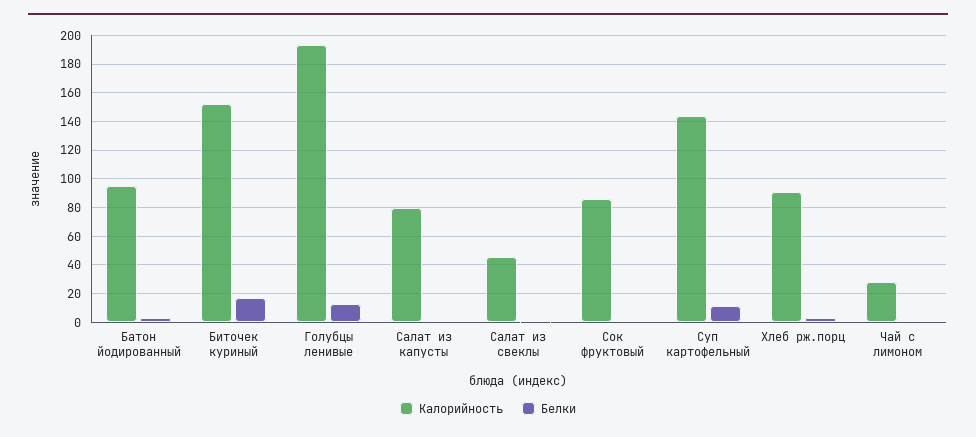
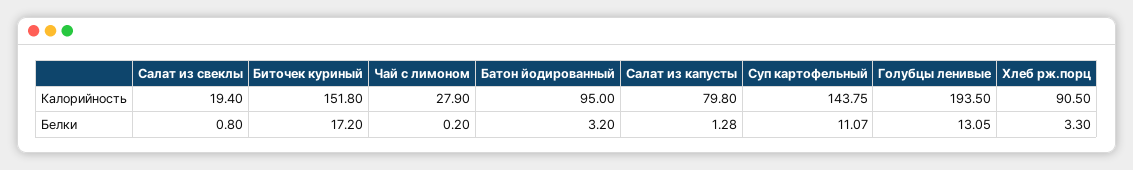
Калорийность, Салат из свеклы: 45 -> 19.4
Калорийность, Сок фруктовый: 85 -> none
Белки, Сок фруктовый: 0 -> none

